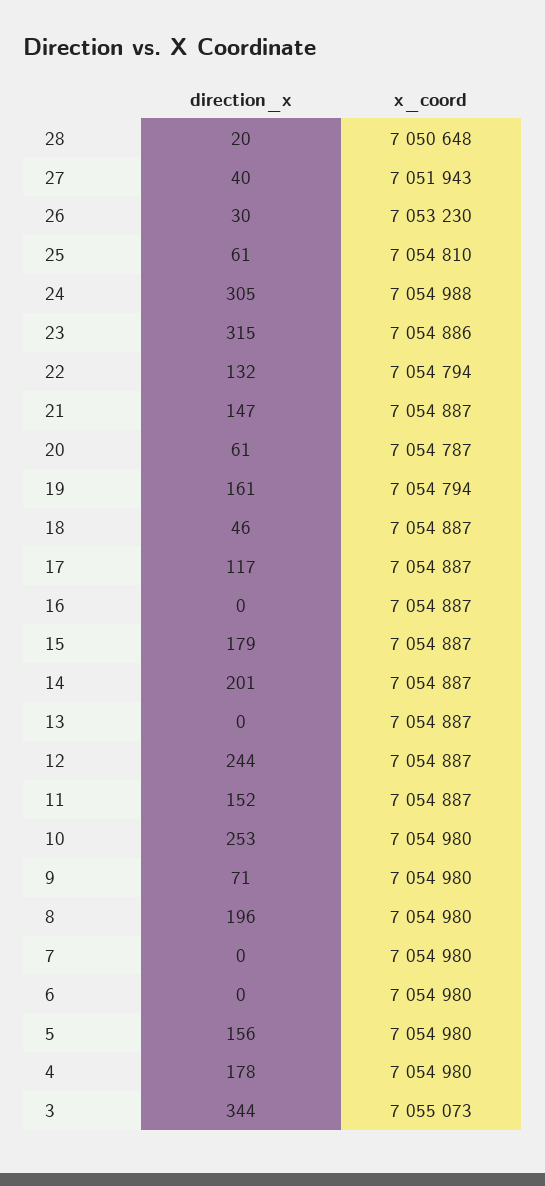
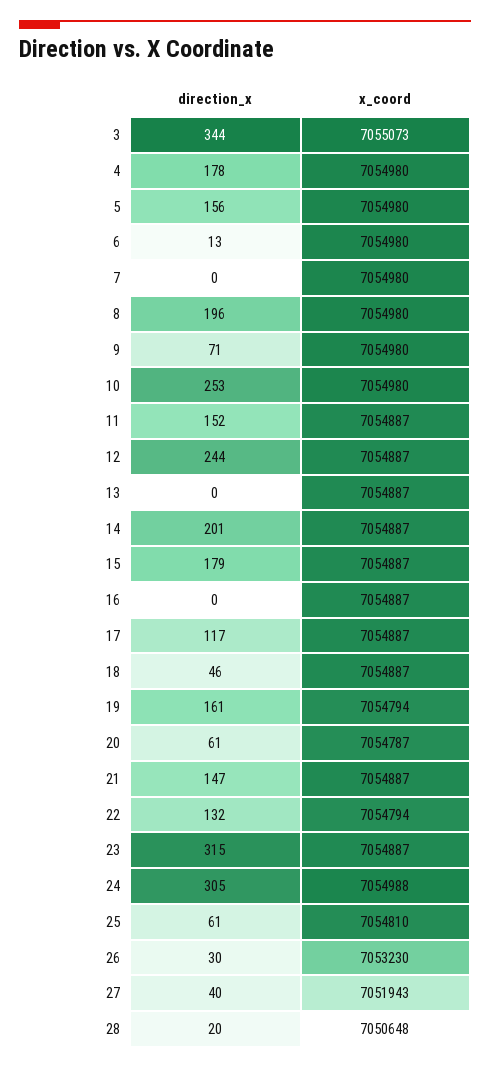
x_coord, 23: 7054886 -> 7054887
direction_x, 6: 0 -> 13

